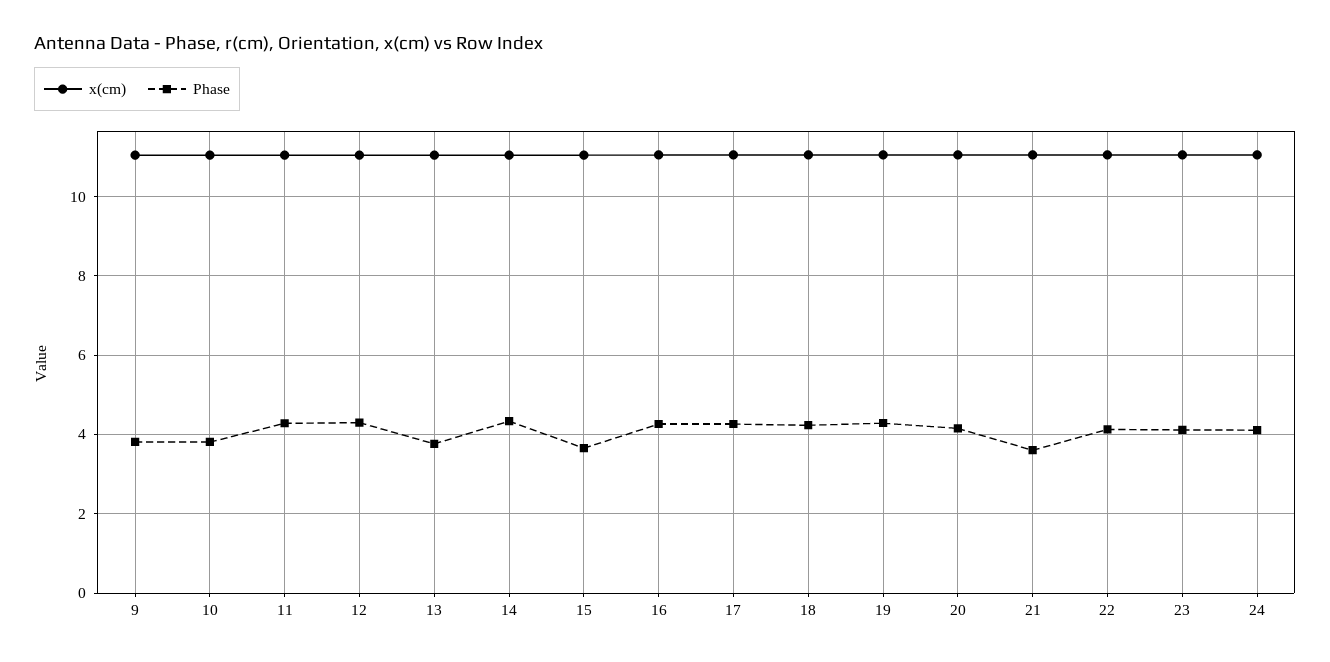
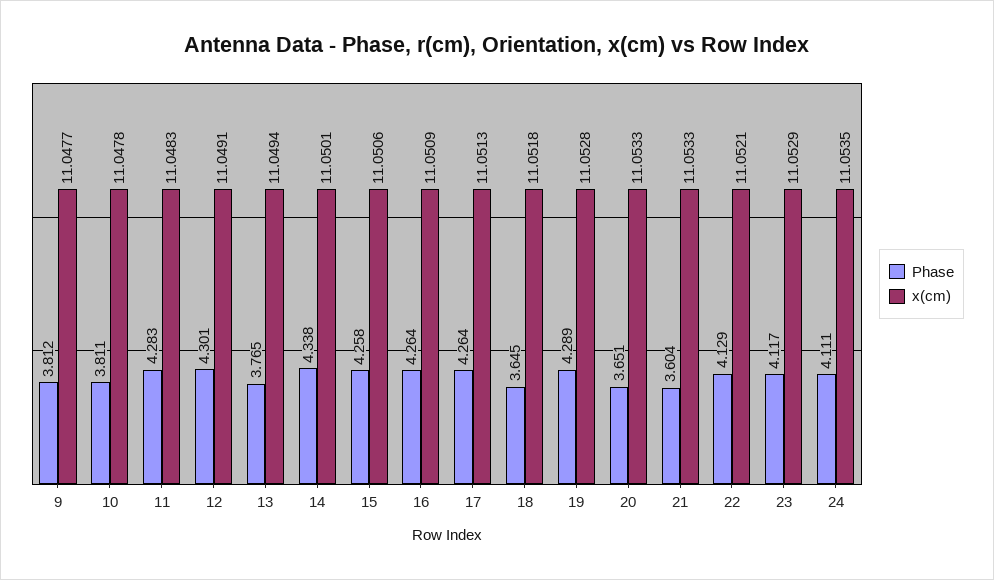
Phase, 15: 3.6 -> 4.258
Phase, 18: 4.2 -> 3.645
Phase, 20: 4.2 -> 3.651

